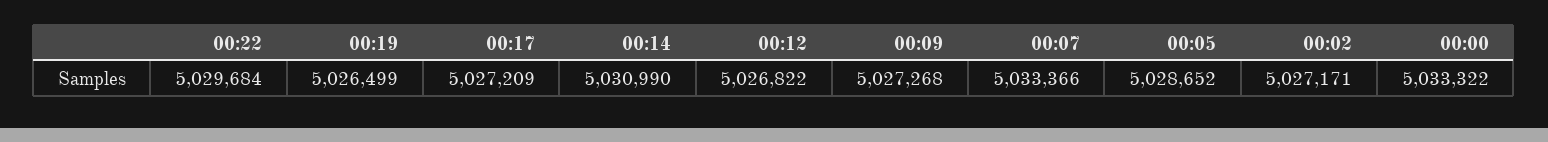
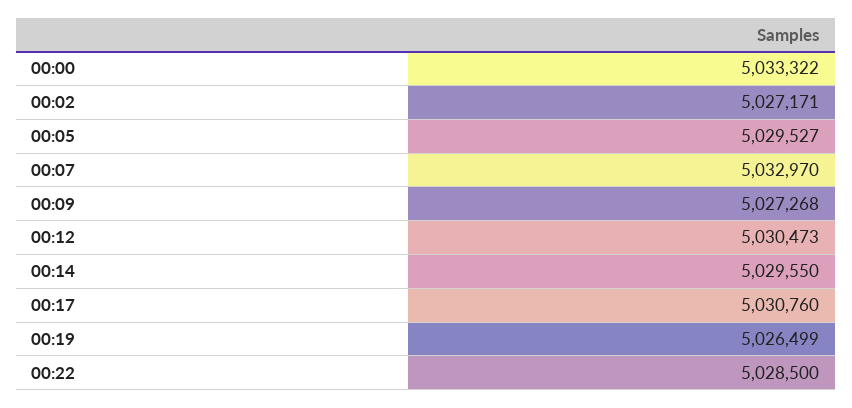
00:22: 5029684 -> 5028500
00:17: 5027209 -> 5030760
00:14: 5030990 -> 5029550
00:12: 5026822 -> 5030473
00:07: 5033366 -> 5032970
00:05: 5028652 -> 5029527

